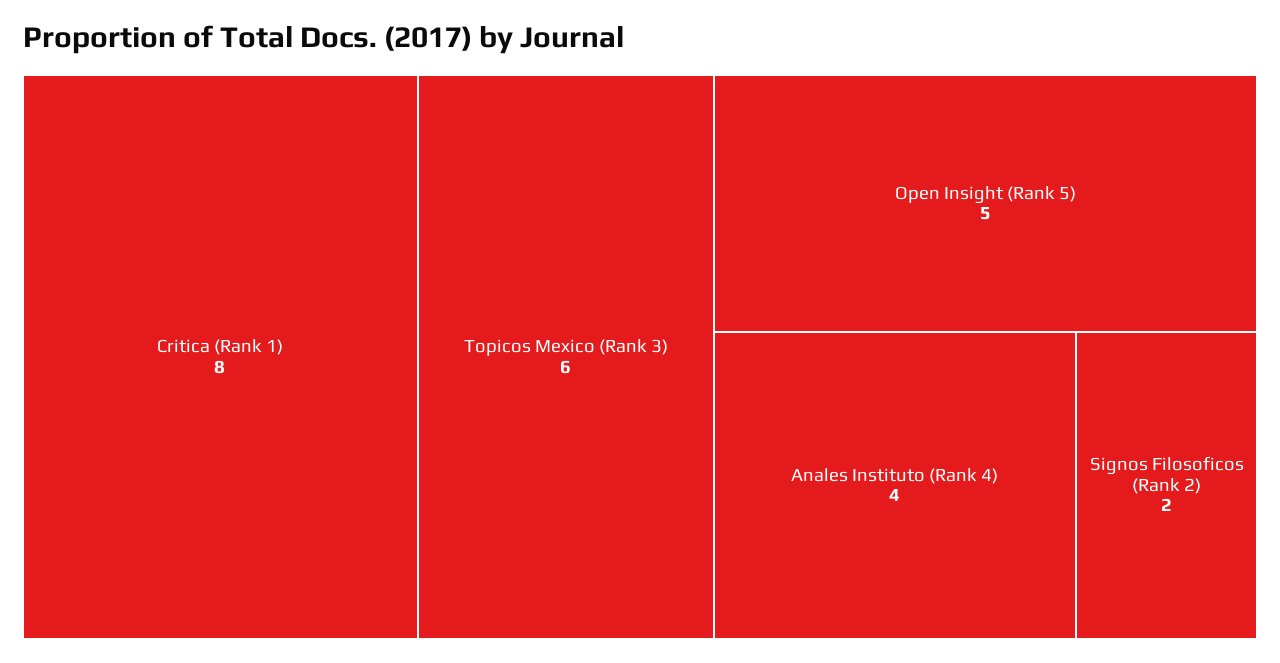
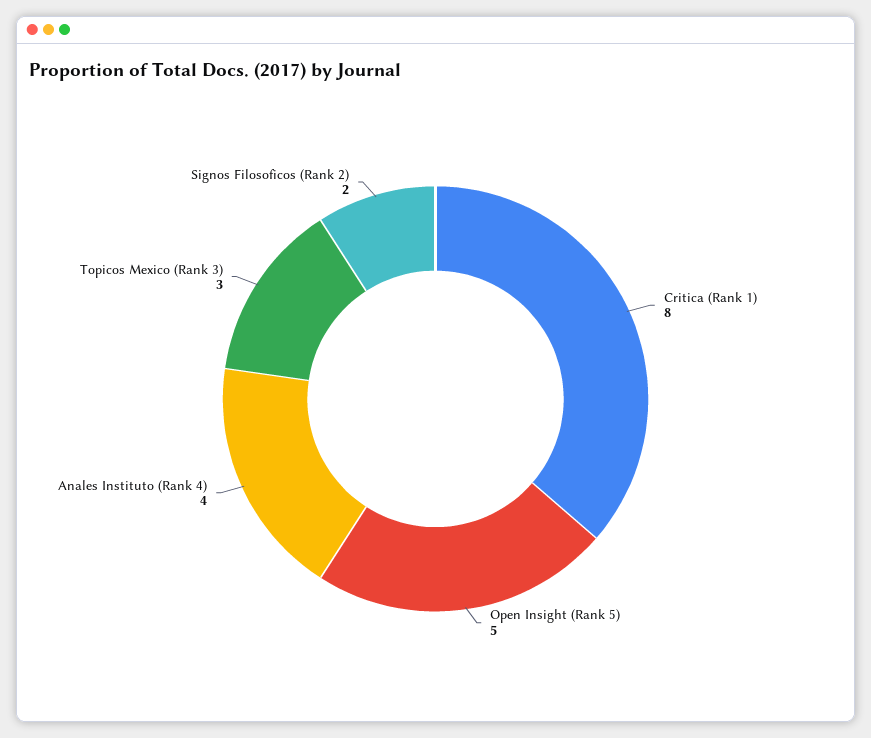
Topicos Mexico (Rank 3): 6 -> 3

